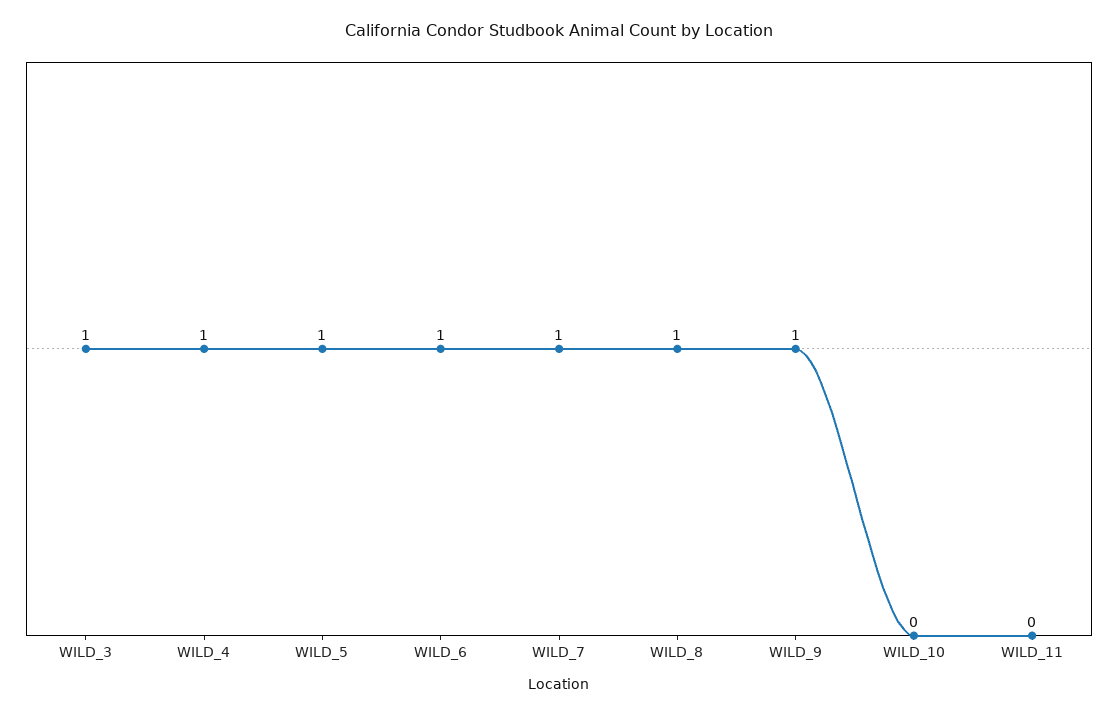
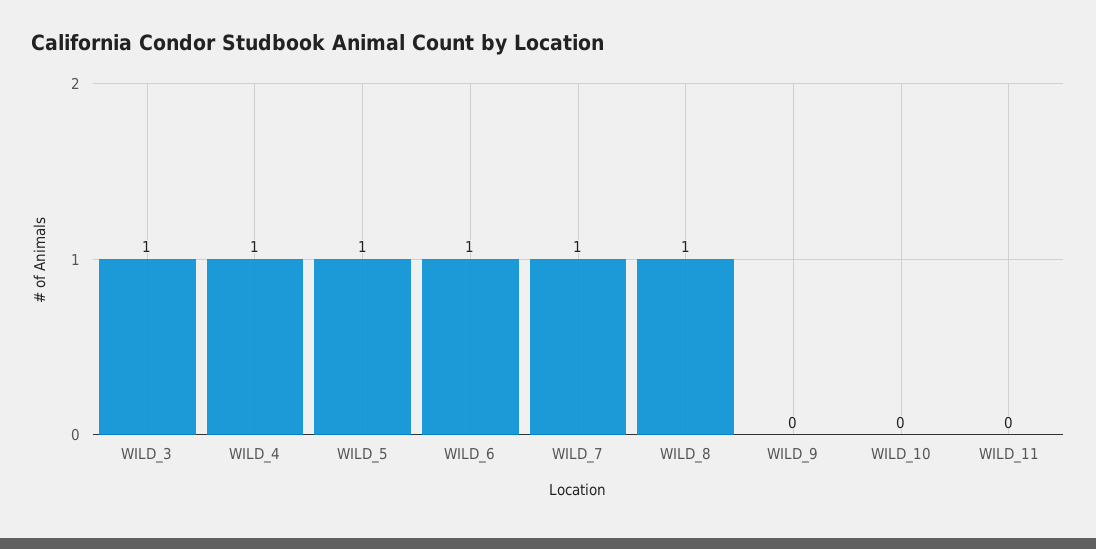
WILD_9: 1 -> 0

